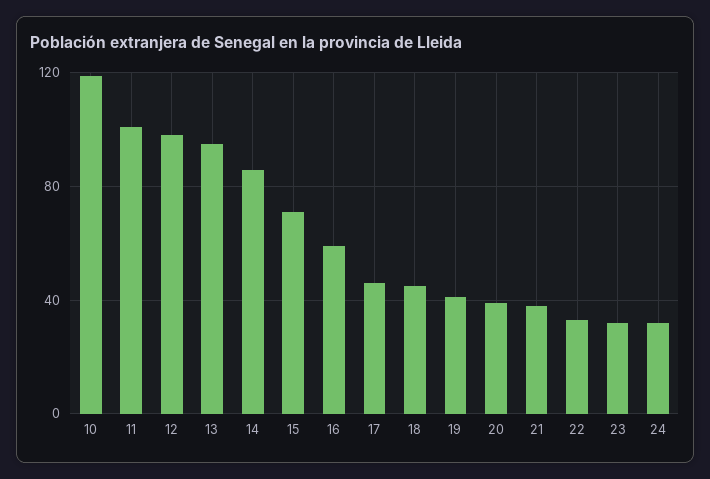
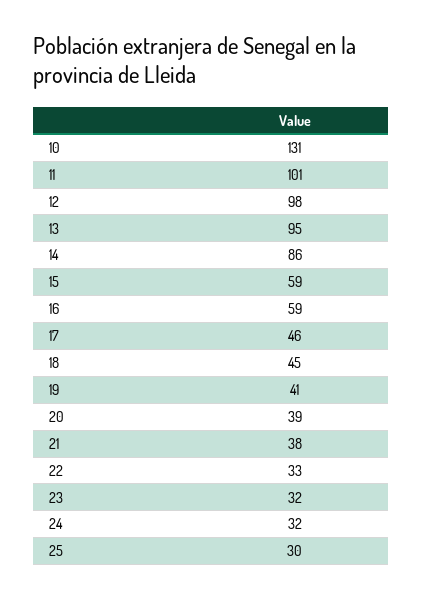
10: 120 -> 131
15: 70 -> 59
25: none -> 30

